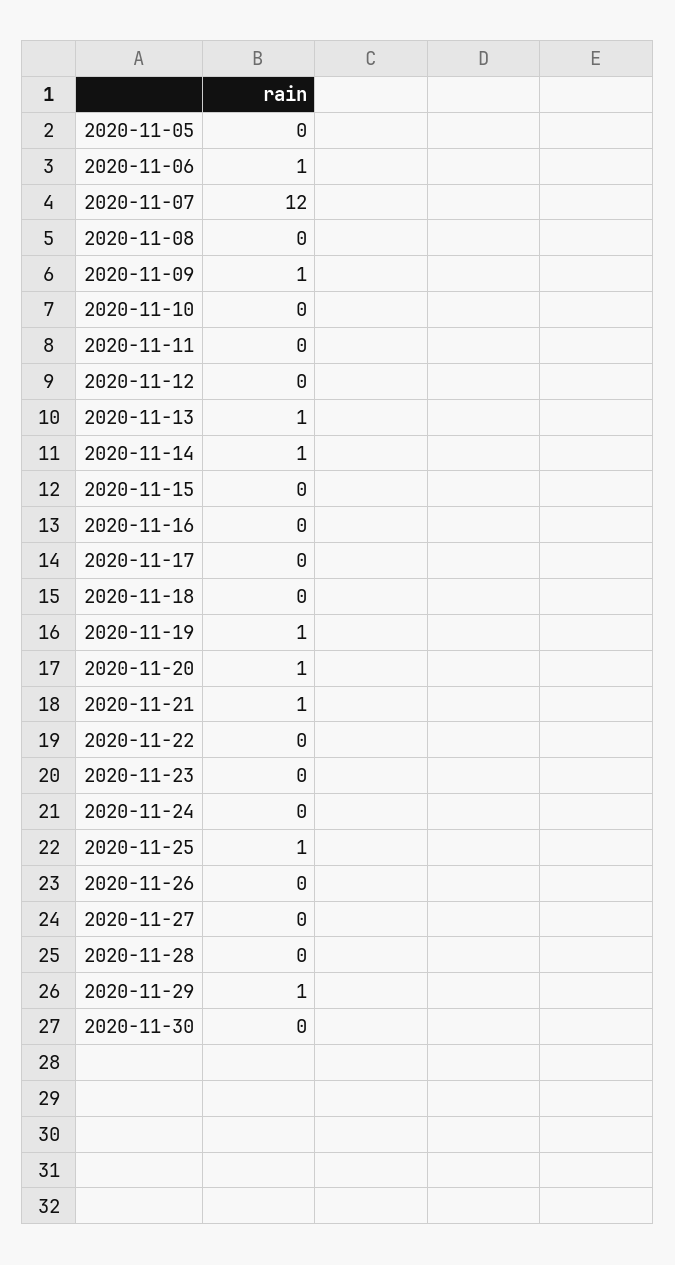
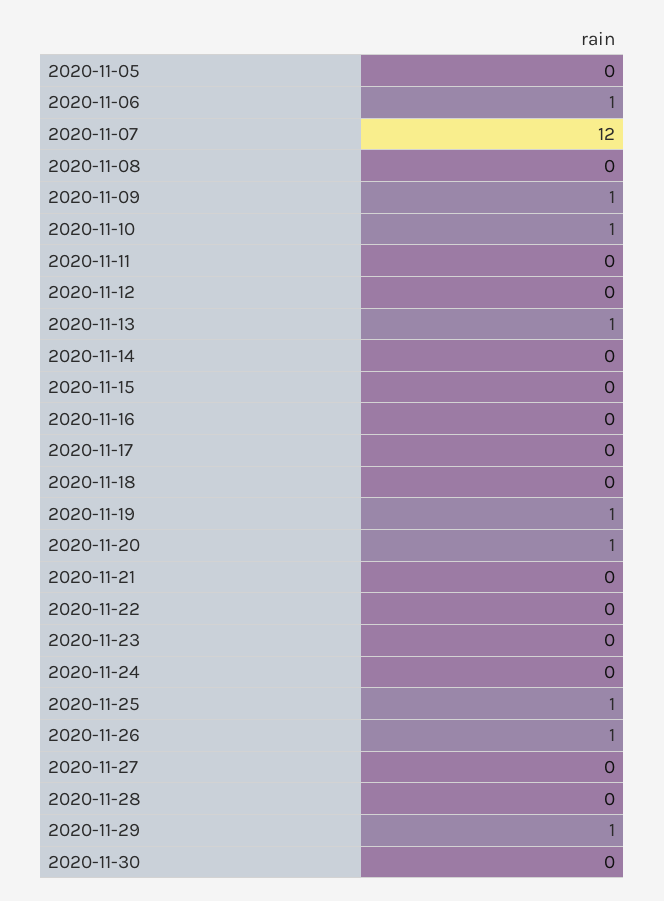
2020-11-10: 0 -> 1
2020-11-14: 1 -> 0
2020-11-21: 1 -> 0
2020-11-26: 0 -> 1

